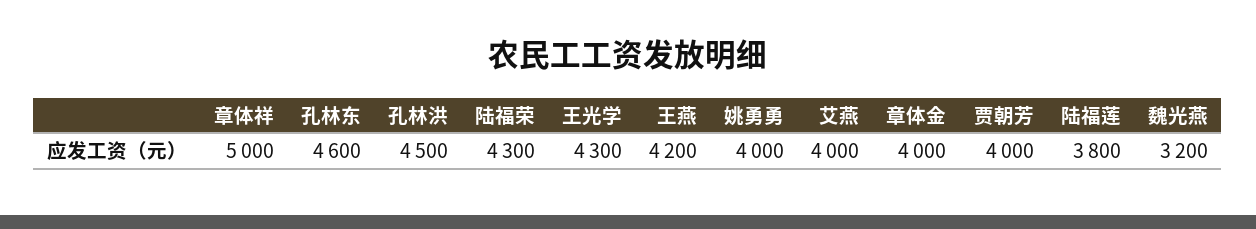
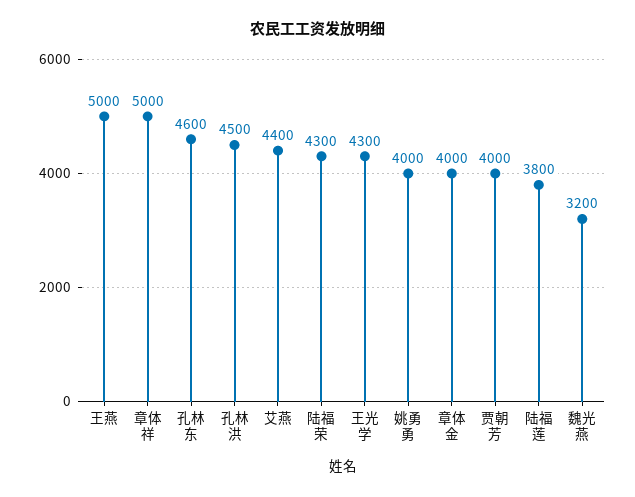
王燕: 4200 -> 5000
艾燕: 4000 -> 4400

